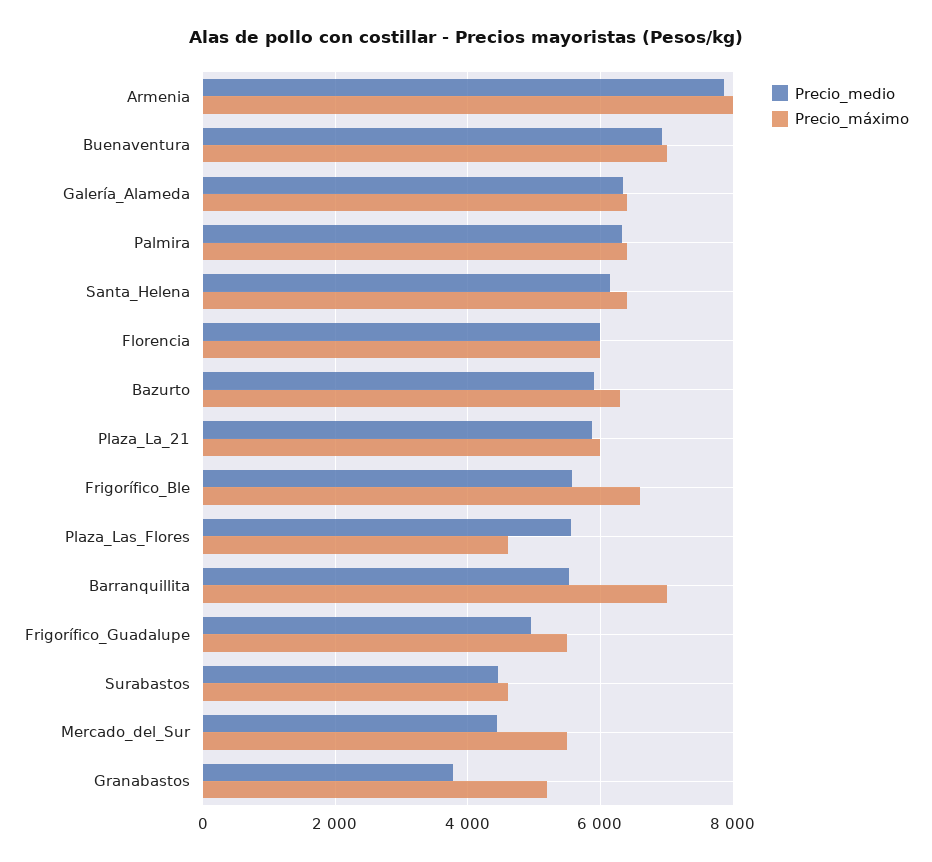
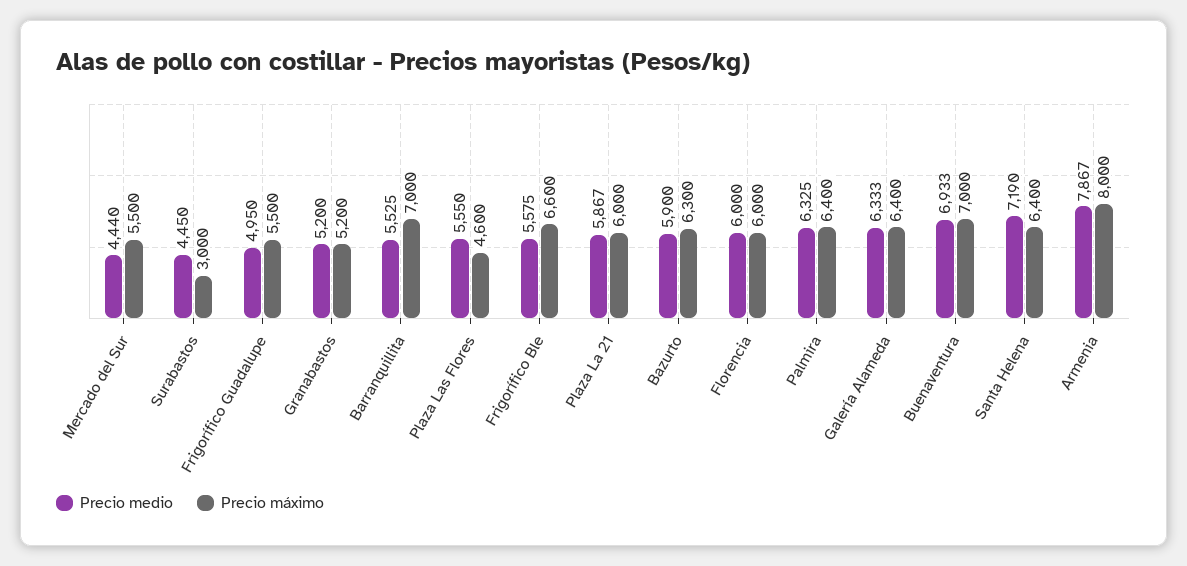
Precio_medio, Santa_Helena: 6200 -> 7190
Precio_máximo, Surabastos: 4600 -> 3000
Precio_medio, Granabastos: 3800 -> 5200

